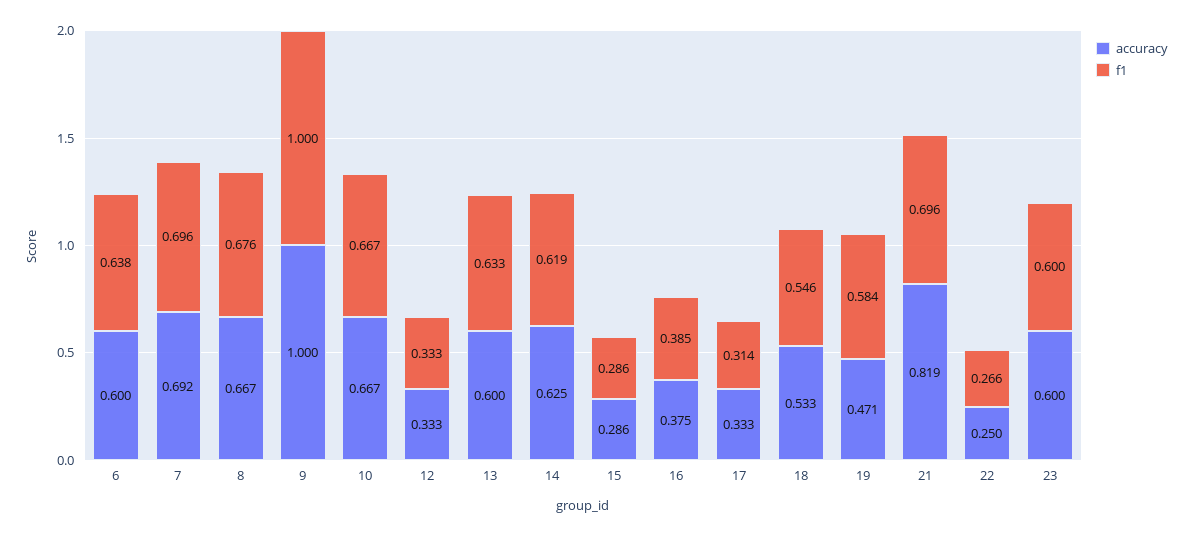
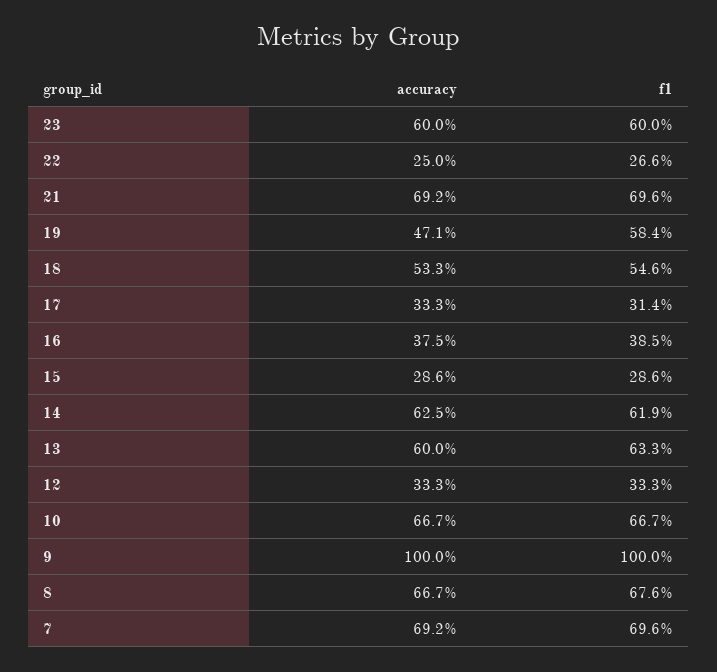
accuracy, 6: 0.6 -> none
f1, 6: 0.638 -> none
accuracy, 21: 0.819 -> 0.692

